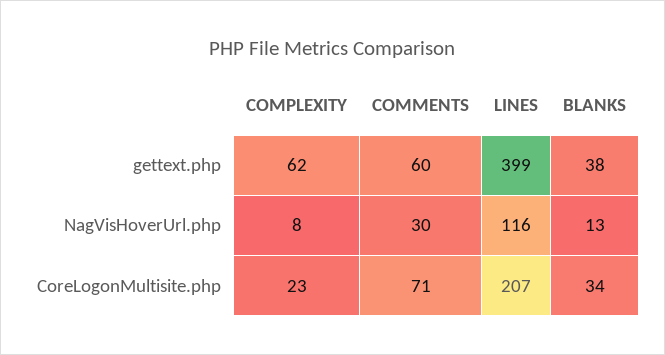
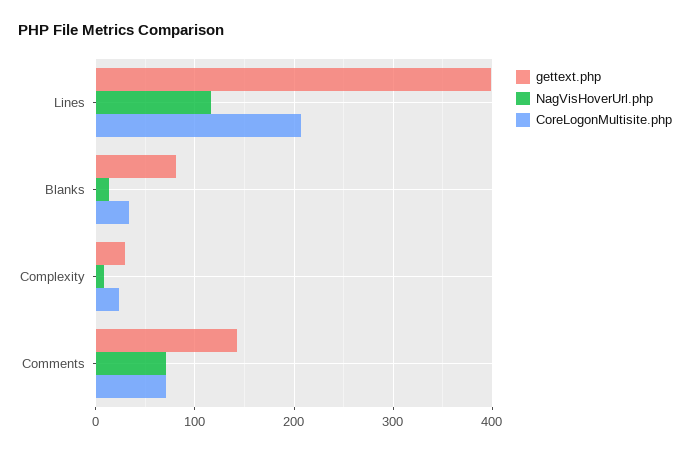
gettext.php, COMPLEXITY: 62 -> 30
gettext.php, COMMENTS: 60 -> 140
gettext.php, BLANKS: 38 -> 80
NagVisHoverUrl.php, COMMENTS: 30 -> 70

